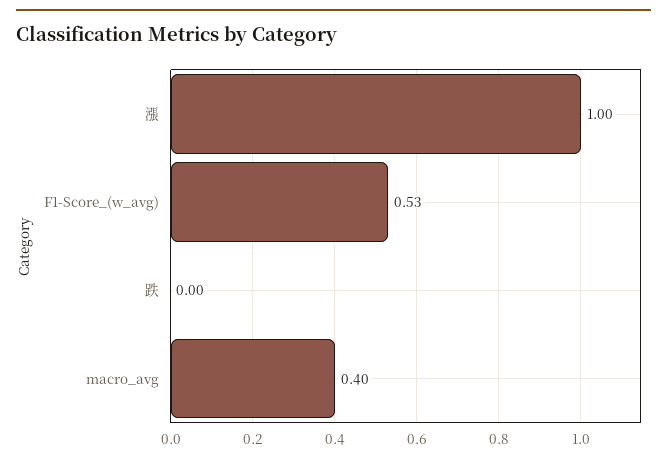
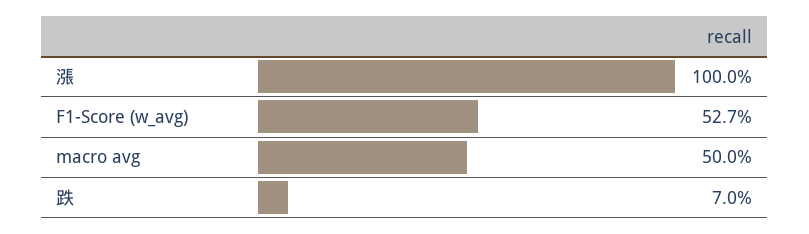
跌: 0 -> 0.07
macro_avg: 0.4 -> 0.5

